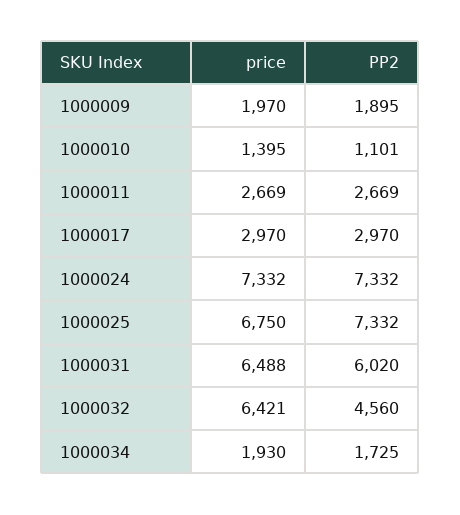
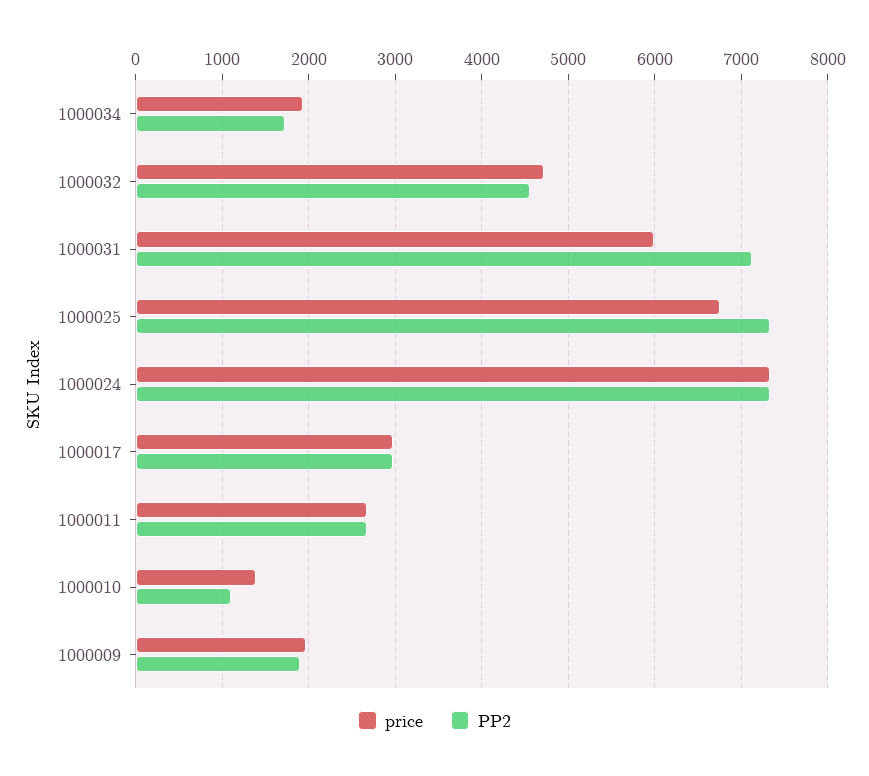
price, 1000031: 6488 -> 6000
PP2, 1000031: 6020 -> 7100
price, 1000032: 6421 -> 4700

